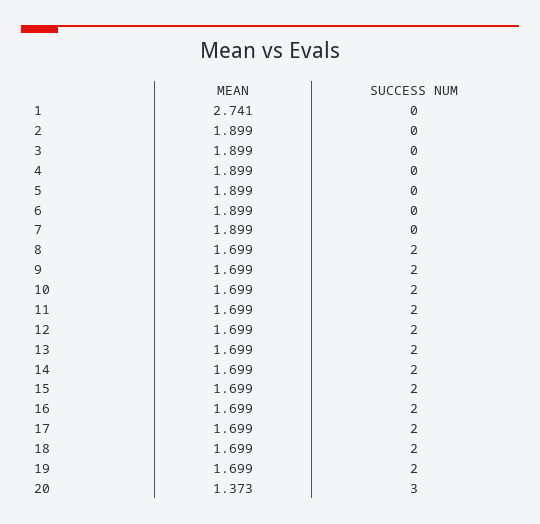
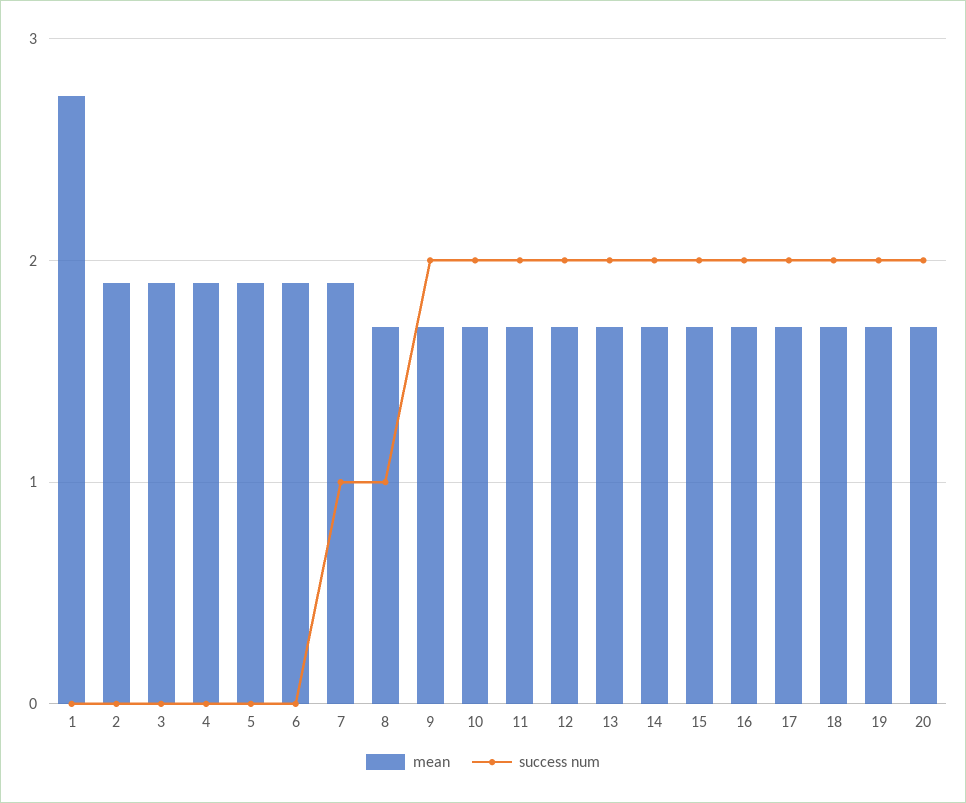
SUCCESS NUM, 7: 0 -> 1
SUCCESS NUM, 8: 2 -> 1
MEAN, 20: 1.373 -> 1.7
SUCCESS NUM, 20: 3 -> 2

